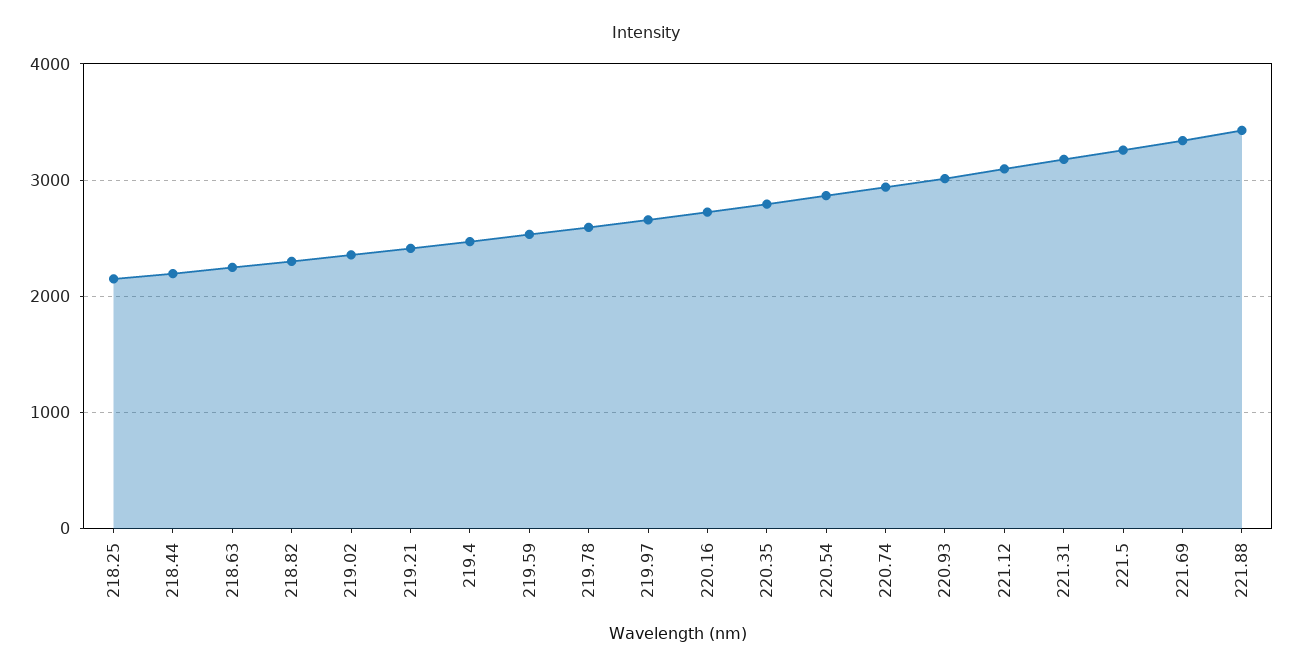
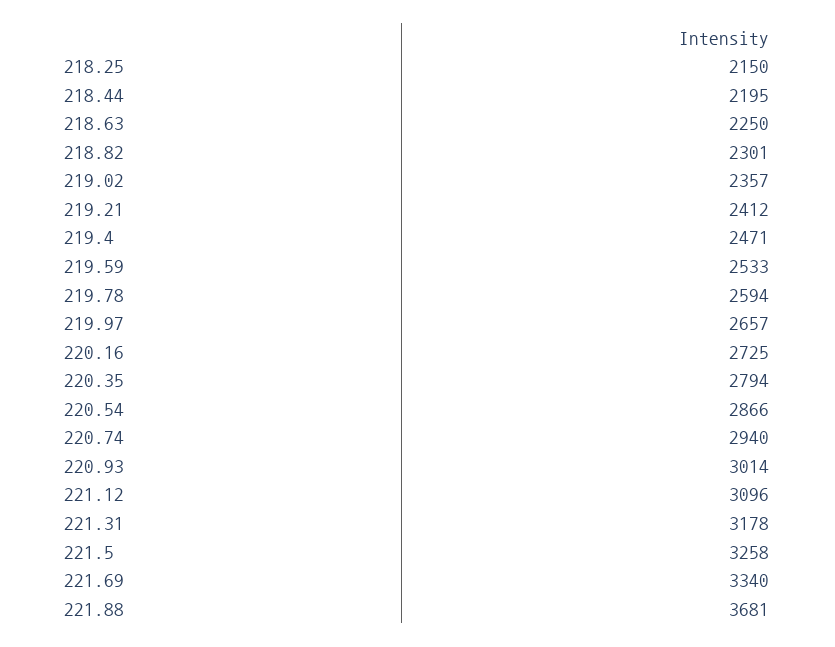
221.88: 3400 -> 3681

